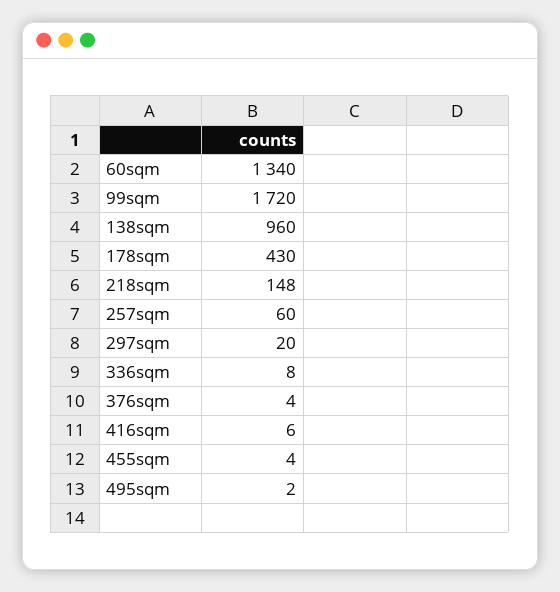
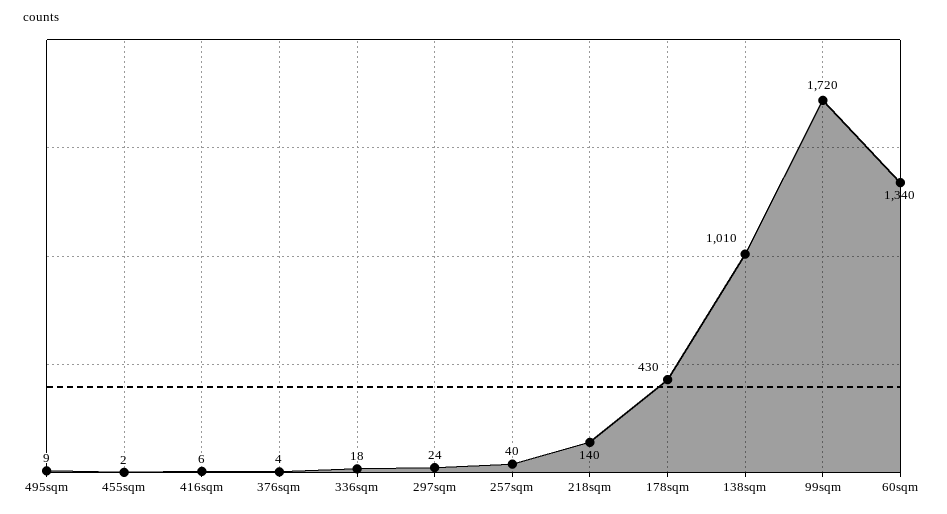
138sqm: 960 -> 1010
218sqm: 148 -> 140
257sqm: 60 -> 40
297sqm: 20 -> 24
336sqm: 8 -> 18
455sqm: 4 -> 2
495sqm: 2 -> 9

